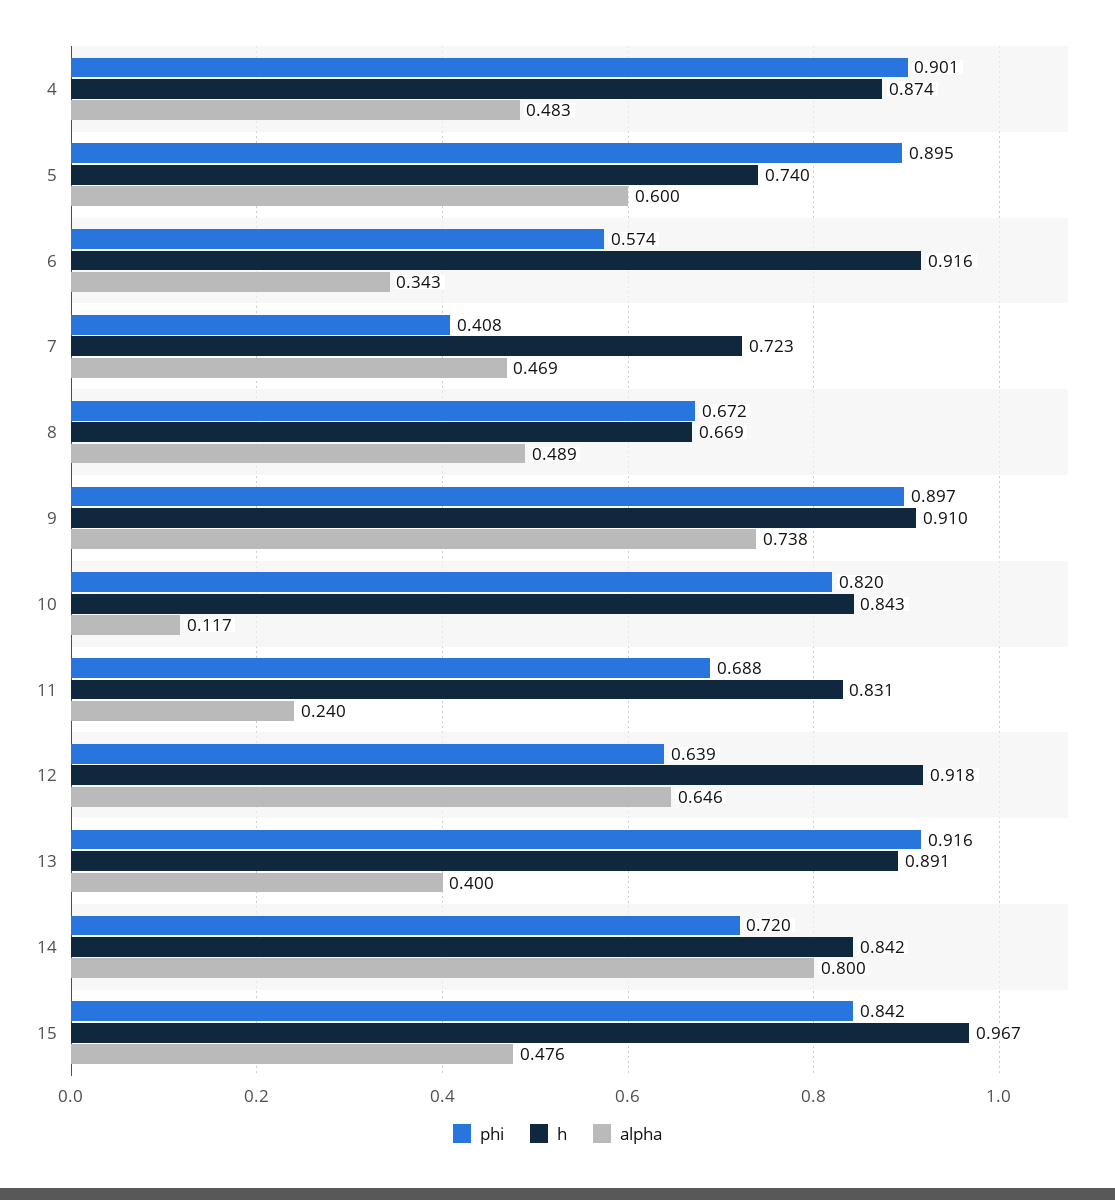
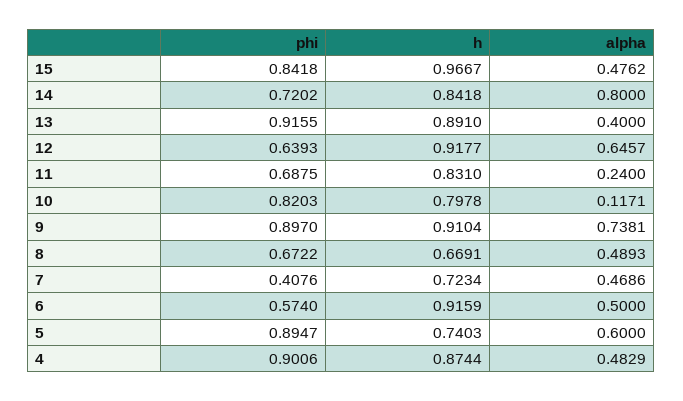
alpha, 6: 0.343 -> 0.5
h, 10: 0.843 -> 0.7978

